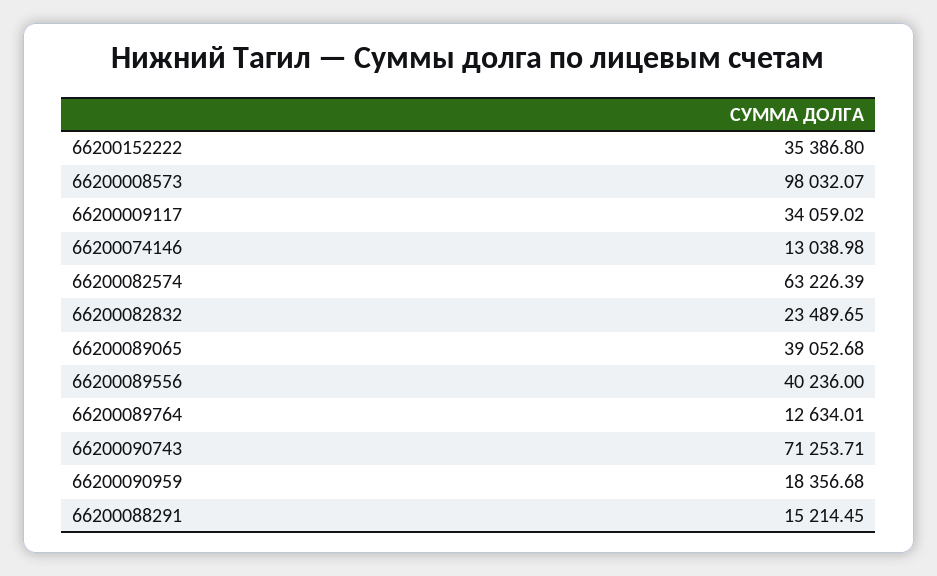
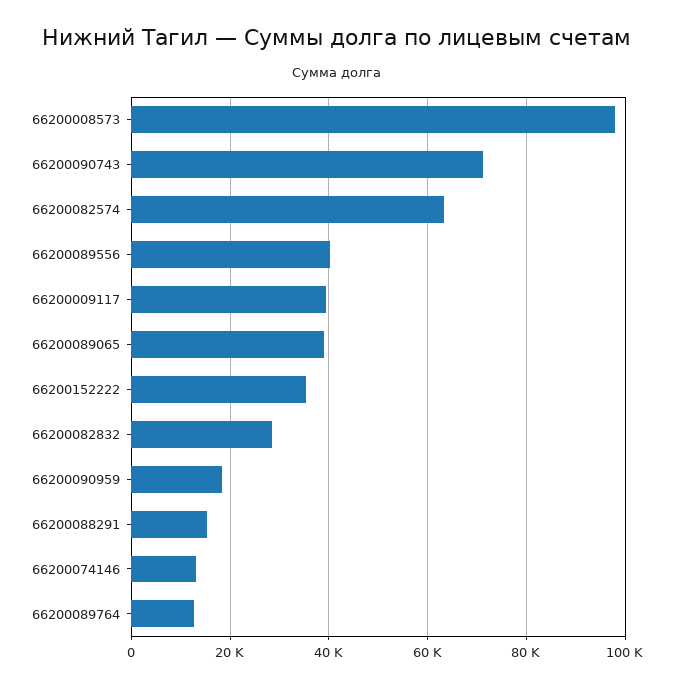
66200009117: 34059.02 -> 40000
66200082832: 23489.65 -> 28000

